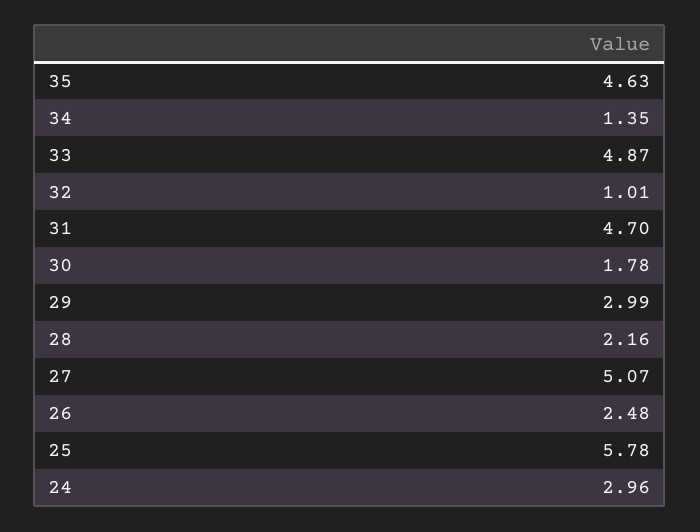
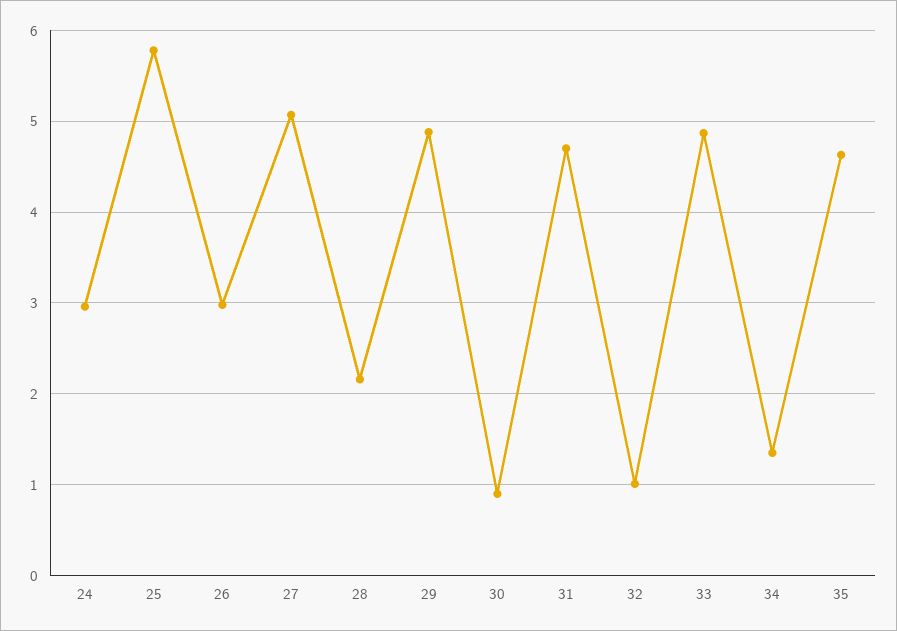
30: 1.78 -> 0.9
29: 2.99 -> 4.9
26: 2.48 -> 3

